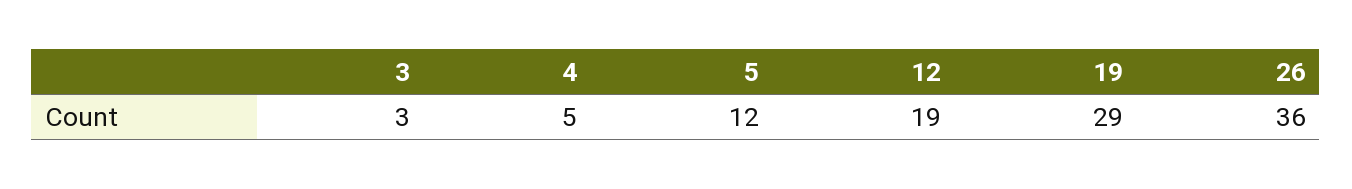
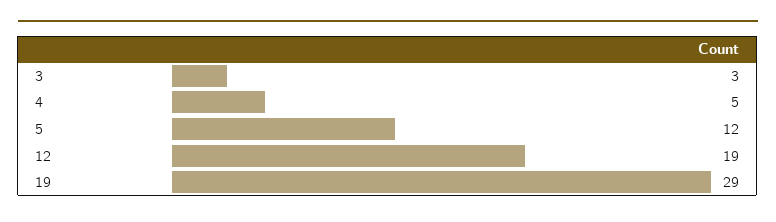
26: 36 -> none

